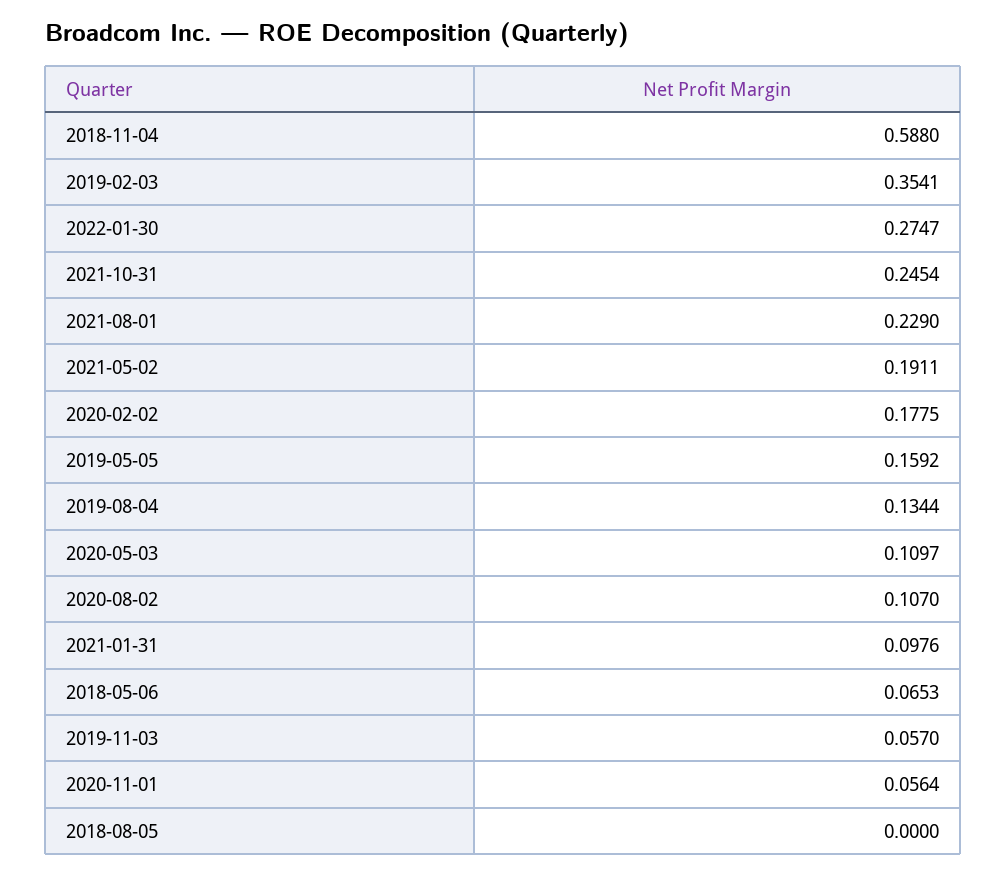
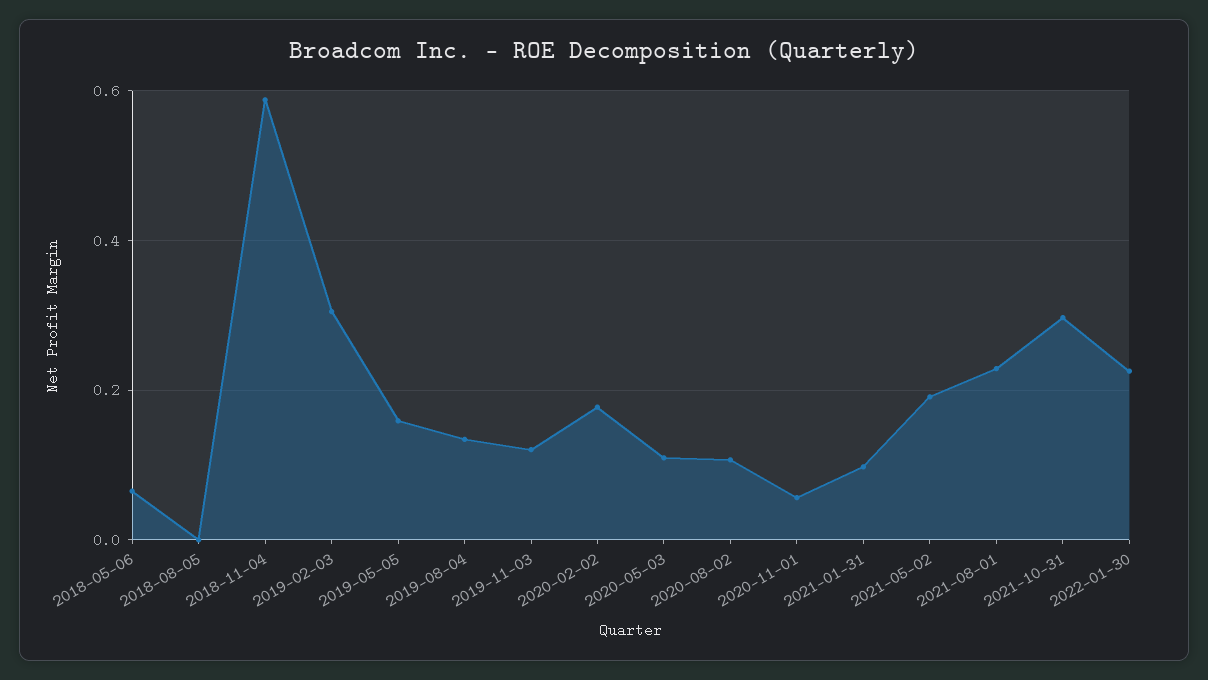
2019-02-03: 0.3541 -> 0.3
2022-01-30: 0.2747 -> 0.22
2021-10-31: 0.2454 -> 0.3
2019-11-03: 0.057 -> 0.12

